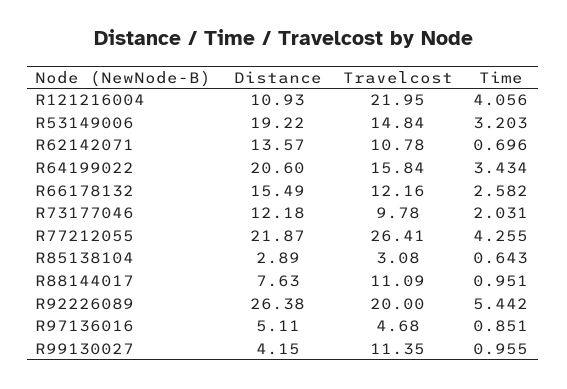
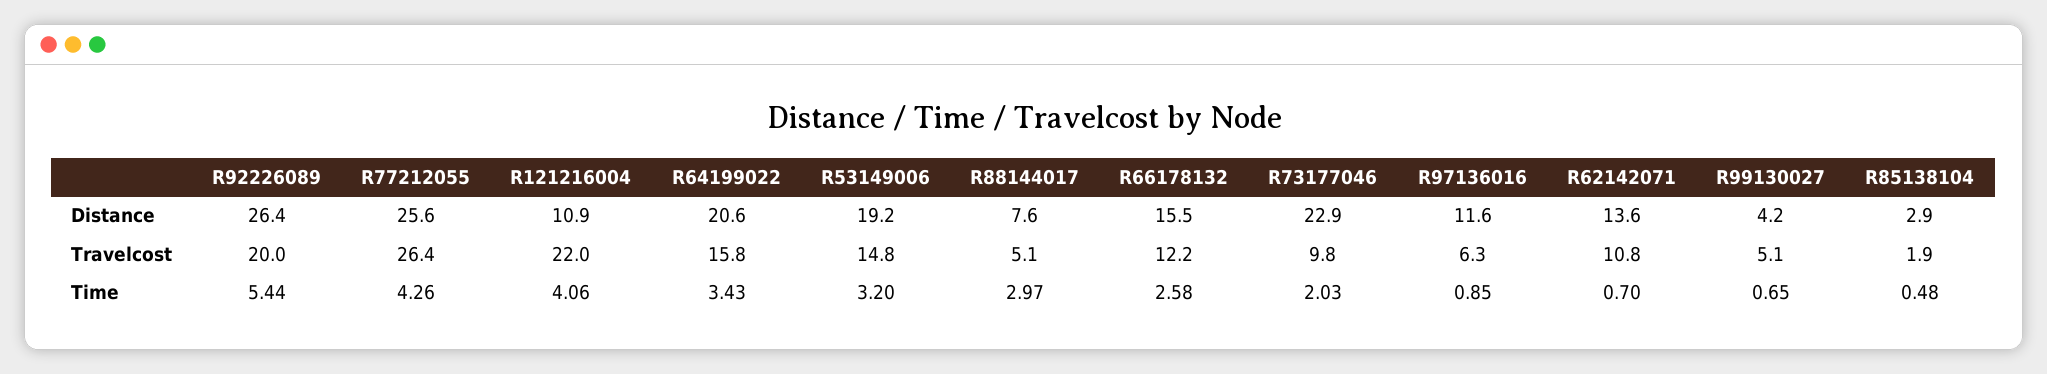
Distance, R73177046: 12.18 -> 22.9
Distance, R77212055: 21.87 -> 25.6
Travelcost, R85138104: 3.08 -> 1.9
Time, R85138104: 0.643 -> 0.48
Travelcost, R88144017: 11.09 -> 5.1
Time, R88144017: 0.951 -> 2.97
Distance, R97136016: 5.11 -> 11.6
Travelcost, R97136016: 4.68 -> 6.3
Travelcost, R99130027: 11.35 -> 5.1
Time, R99130027: 0.955 -> 0.65

